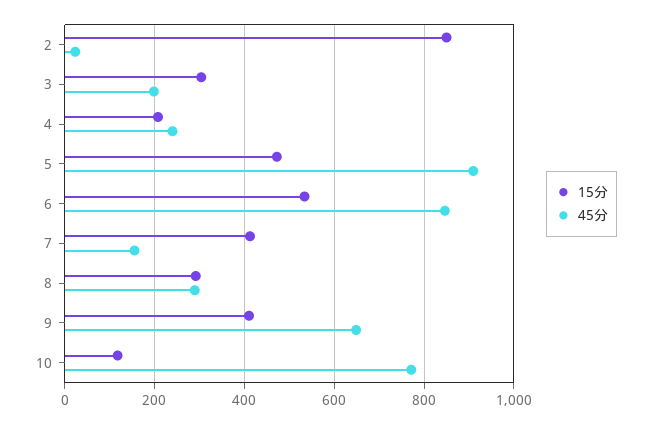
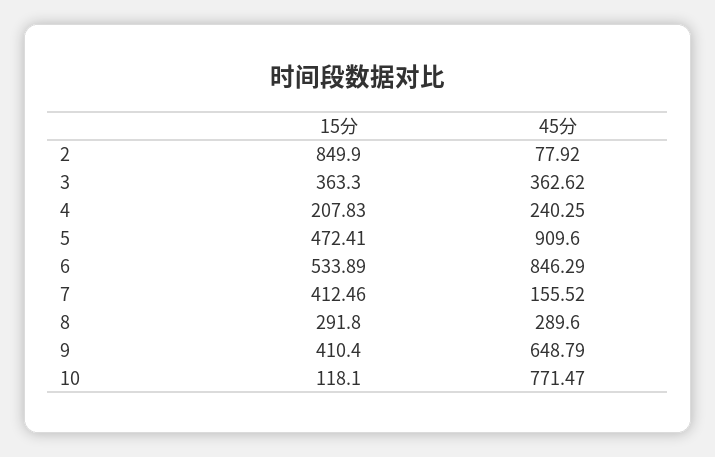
45分, 2: 20 -> 77.92
15分, 3: 300 -> 363.3
45分, 3: 200 -> 362.62

